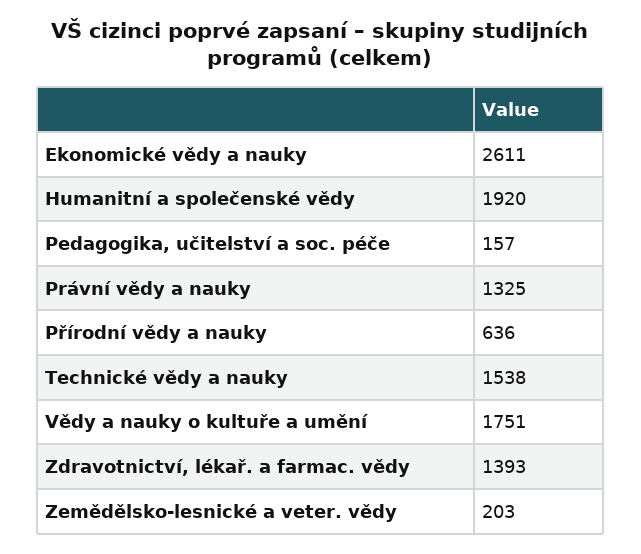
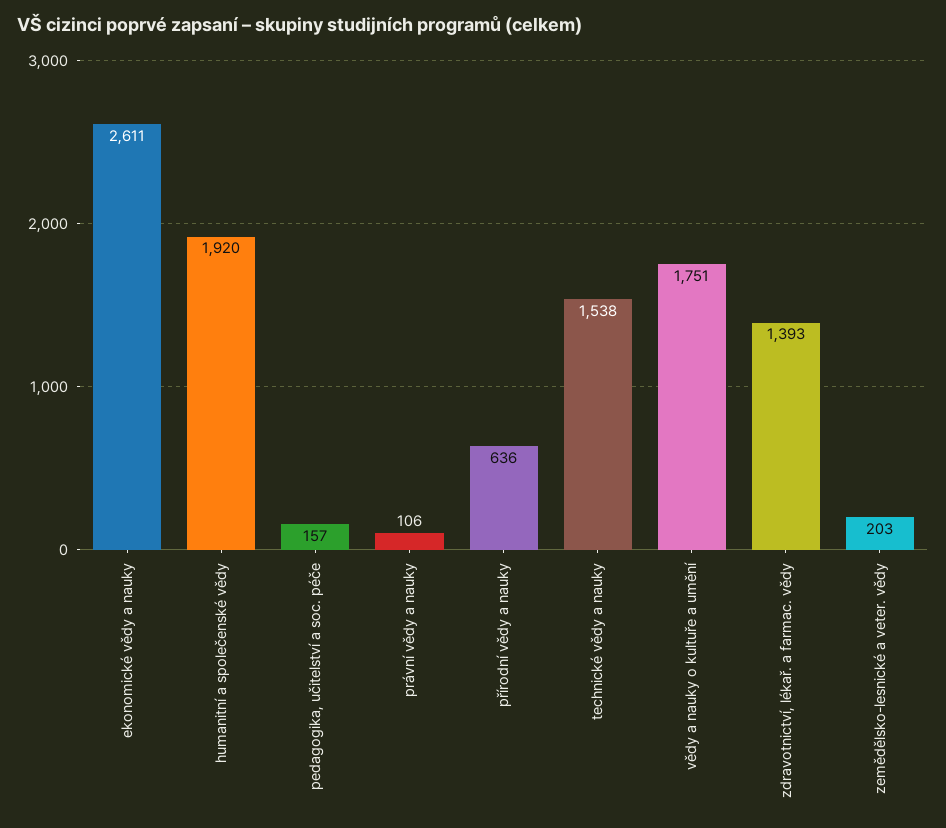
Právní vědy a nauky: 1325 -> 106

